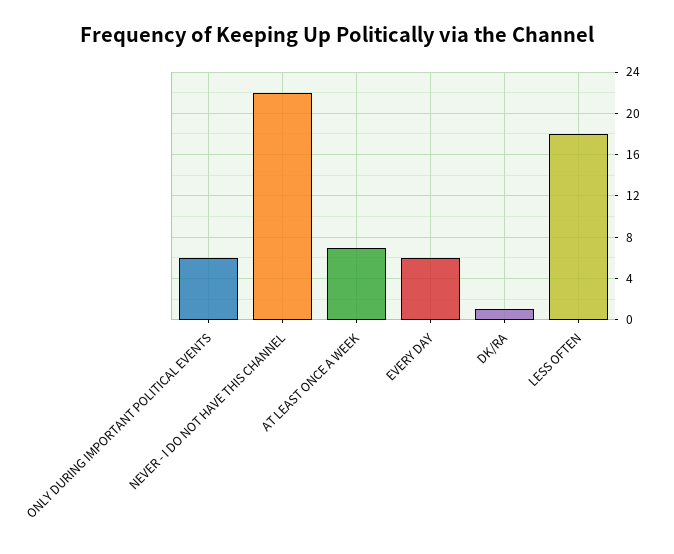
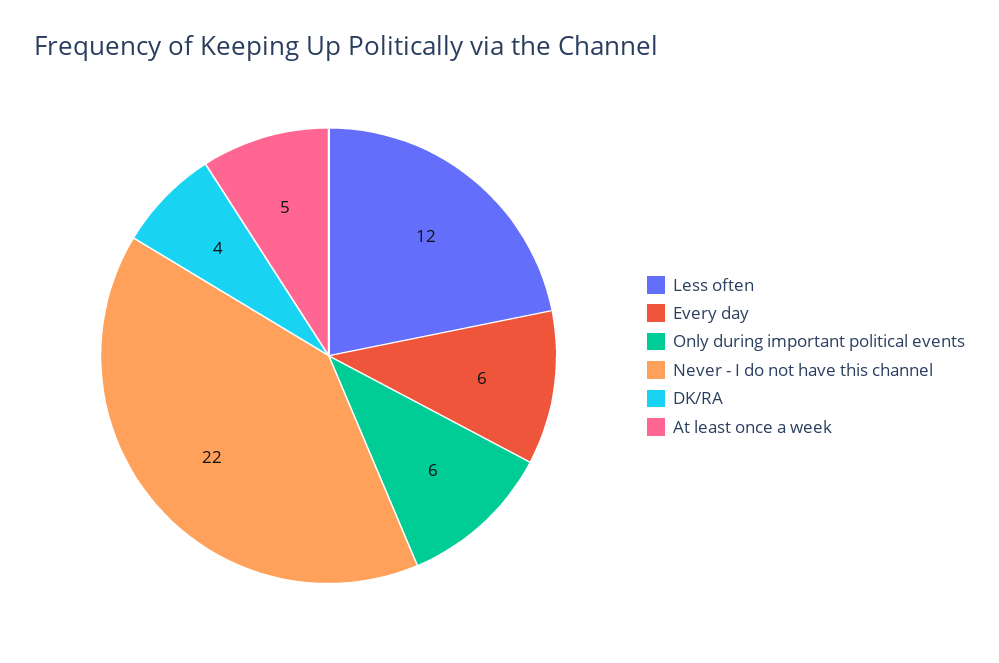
AT LEAST ONCE A WEEK: 7 -> 5
DK/RA: 1 -> 4
LESS OFTEN: 18 -> 12

